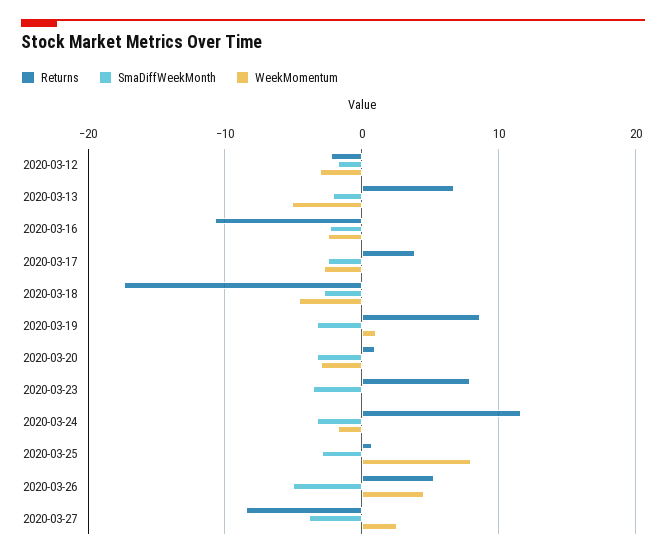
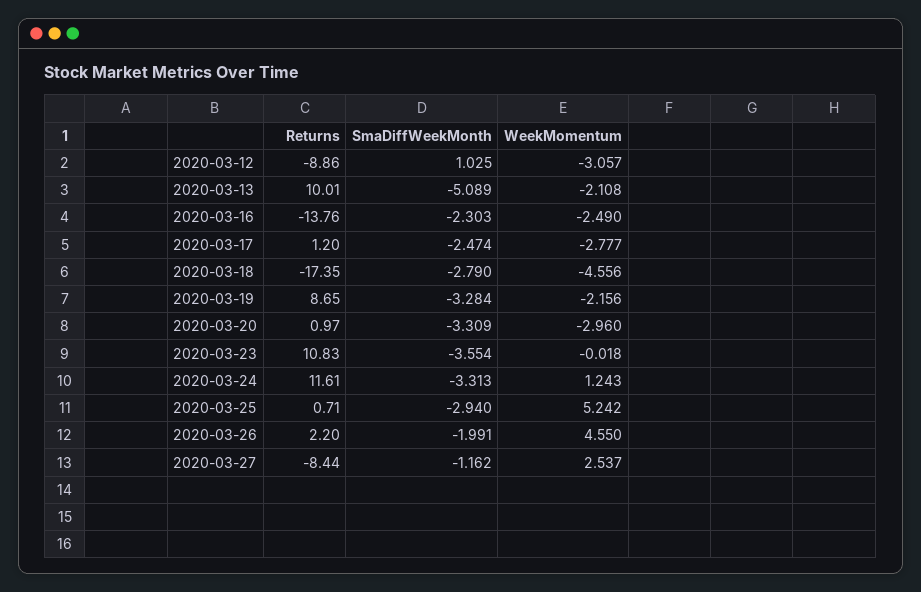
Returns, 2020-03-12: -2 -> -8.86
SmaDiffWeekMonth, 2020-03-12: -2 -> 1.025
Returns, 2020-03-13: 7 -> 10.01
SmaDiffWeekMonth, 2020-03-13: -2 -> -5.089
WeekMomentum, 2020-03-13: -5 -> -2.108
Returns, 2020-03-16: -11 -> -13.76
Returns, 2020-03-17: 4 -> 1.2
WeekMomentum, 2020-03-19: 1 -> -2.156
Returns, 2020-03-23: 8 -> 10.83
WeekMomentum, 2020-03-24: -2 -> 1.243
WeekMomentum, 2020-03-25: 8 -> 5.242
Returns, 2020-03-26: 5 -> 2.2
SmaDiffWeekMonth, 2020-03-26: -5 -> -1.991
SmaDiffWeekMonth, 2020-03-27: -4 -> -1.162

